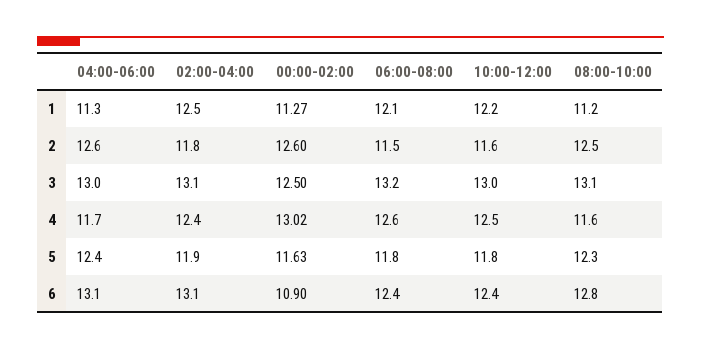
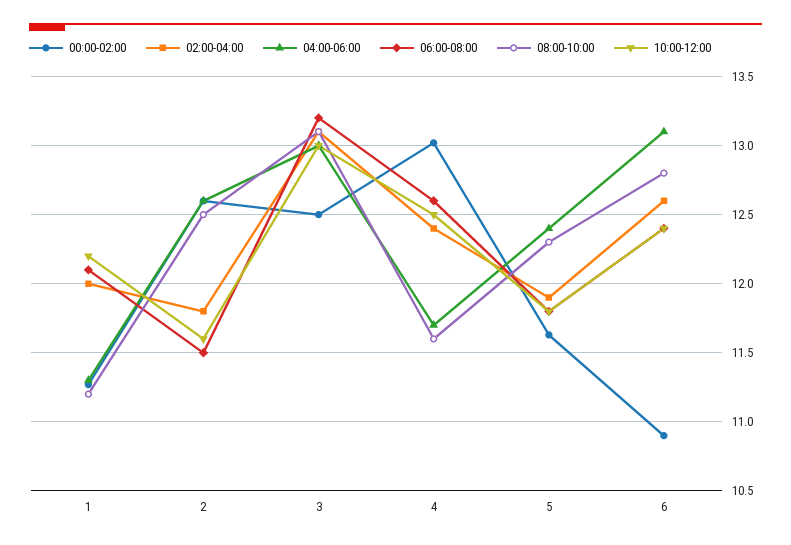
02:00-04:00, 1: 12.5 -> 12
02:00-04:00, 6: 13.1 -> 12.6

